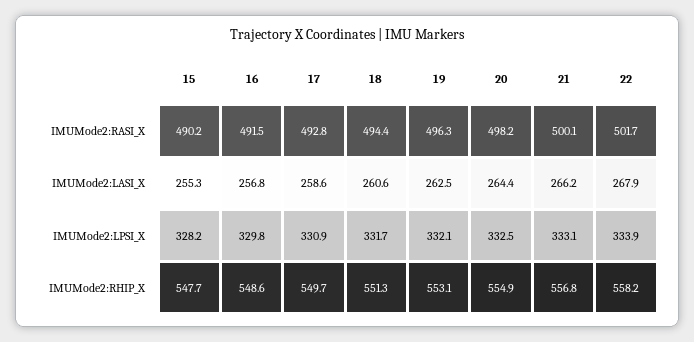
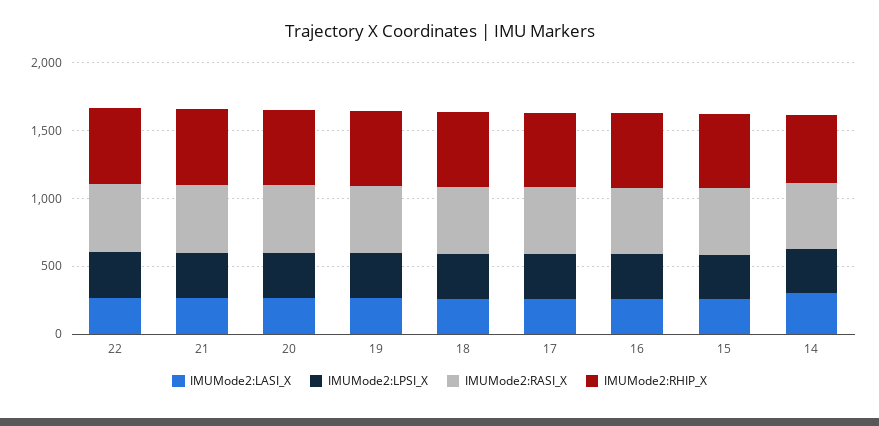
IMUMode2:LASI_X, 14: none -> 300
IMUMode2:LPSI_X, 14: none -> 300
IMUMode2:RASI_X, 14: none -> 500
IMUMode2:RHIP_X, 14: none -> 500

